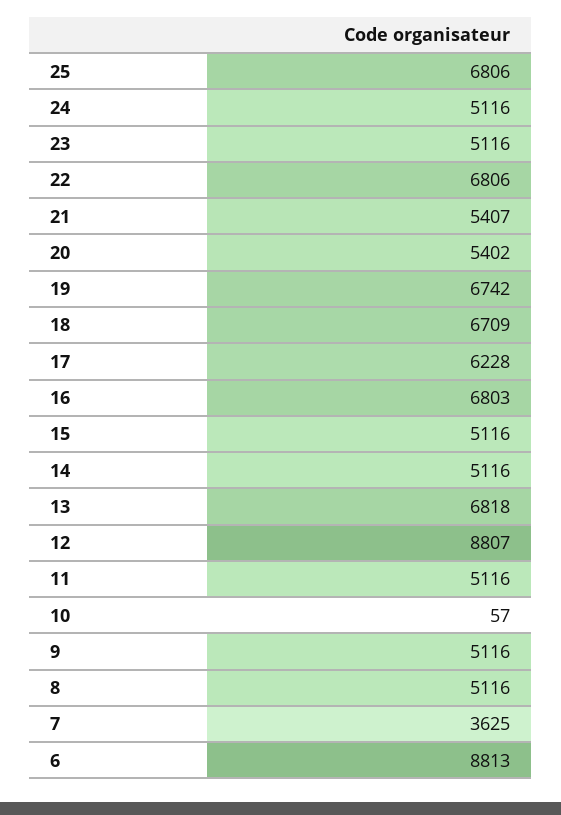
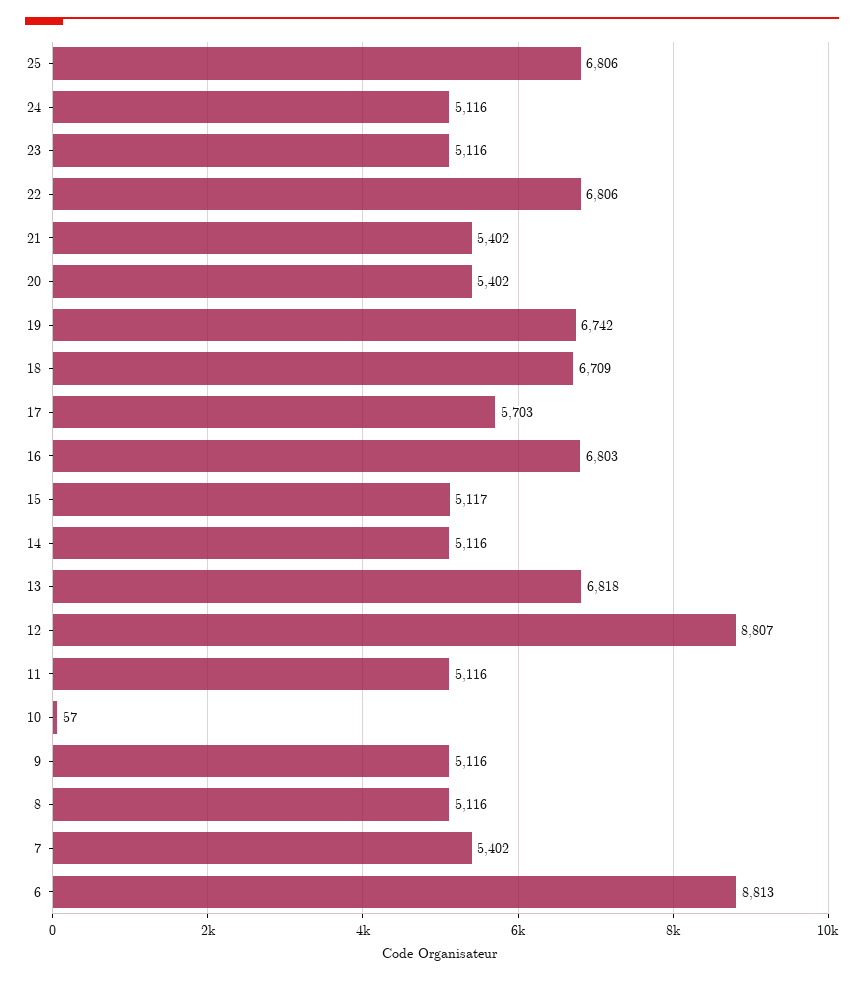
21: 5407 -> 5402
17: 6228 -> 5703
15: 5116 -> 5117
7: 3625 -> 5402

